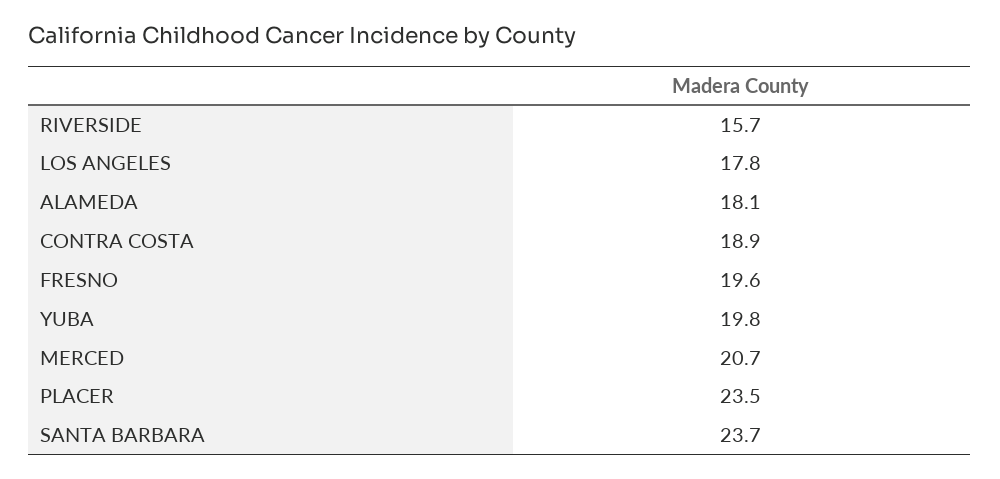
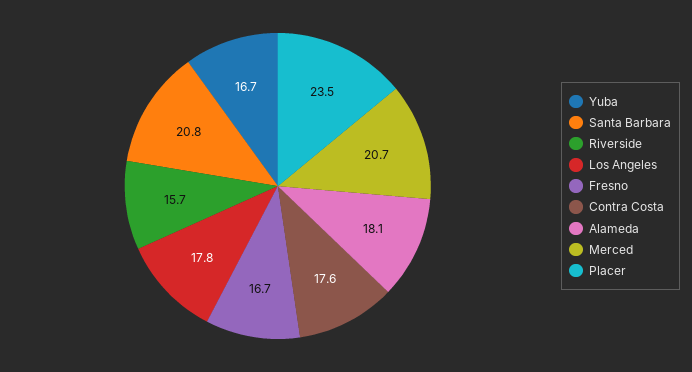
CONTRA COSTA: 18.9 -> 17.6
FRESNO: 19.6 -> 16.7
YUBA: 19.8 -> 16.7
SANTA BARBARA: 23.7 -> 20.8

